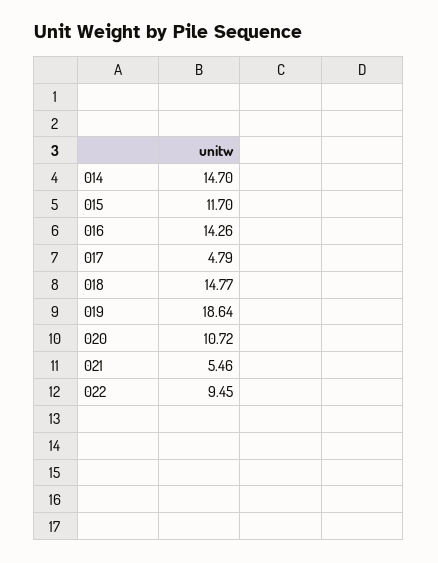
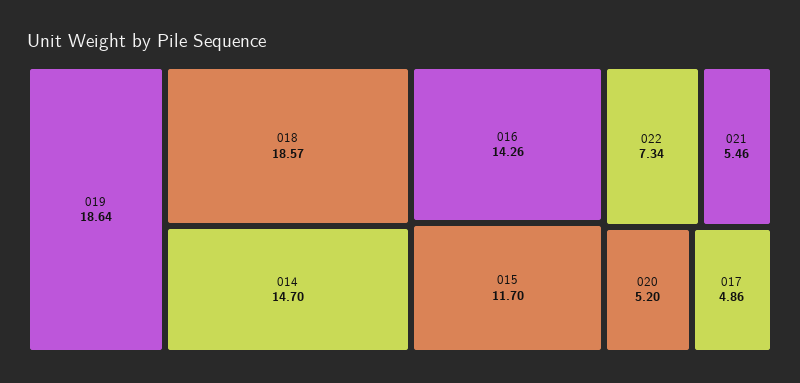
017: 4.79 -> 4.86
018: 14.77 -> 18.57
020: 10.72 -> 5.2
022: 9.45 -> 7.34

